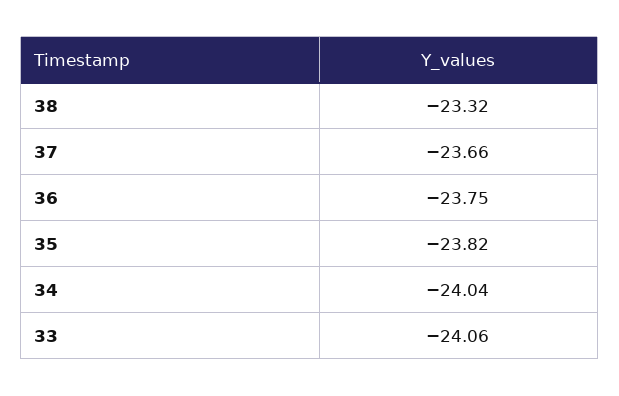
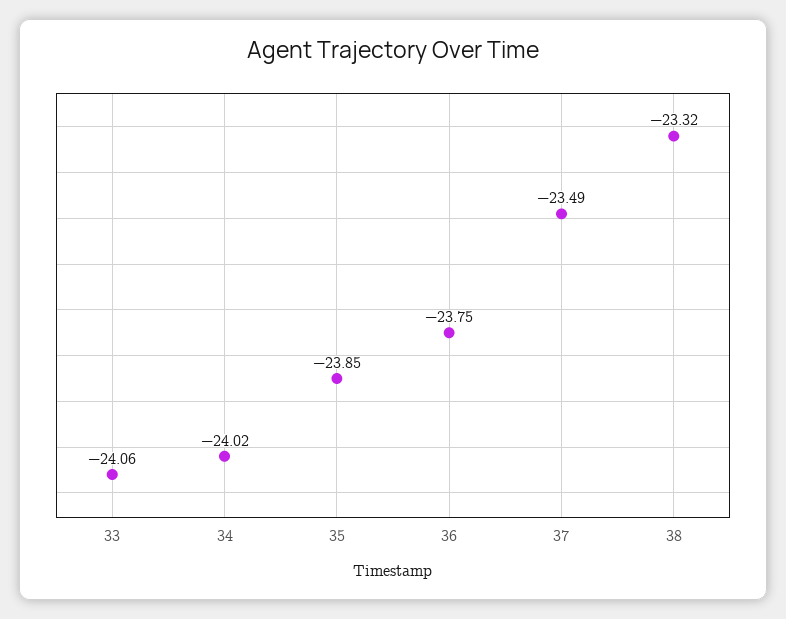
37: -23.66 -> -23.49
35: -23.82 -> -23.85
34: -24.04 -> -24.02

